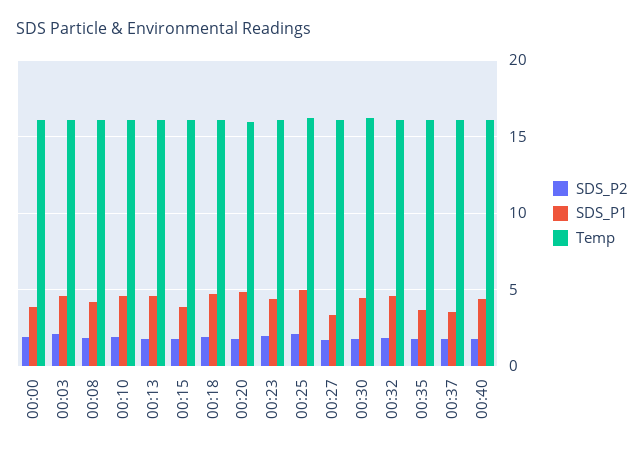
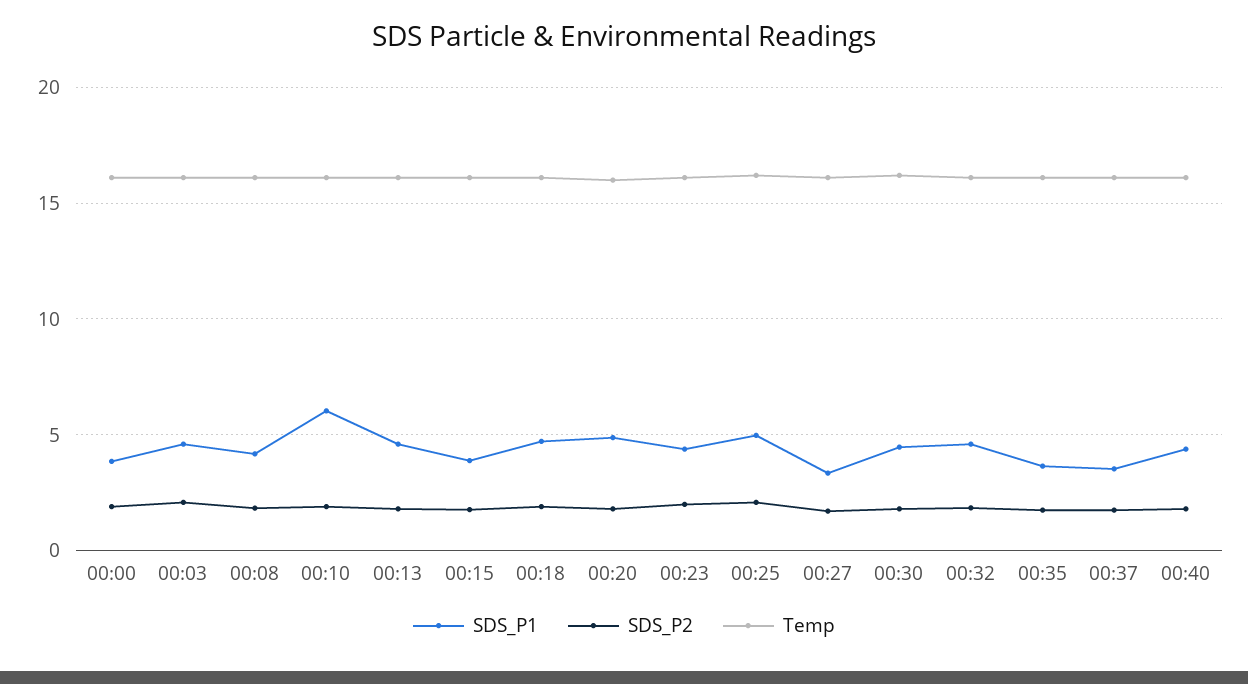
SDS_P1, 00:10: 4.5 -> 6

